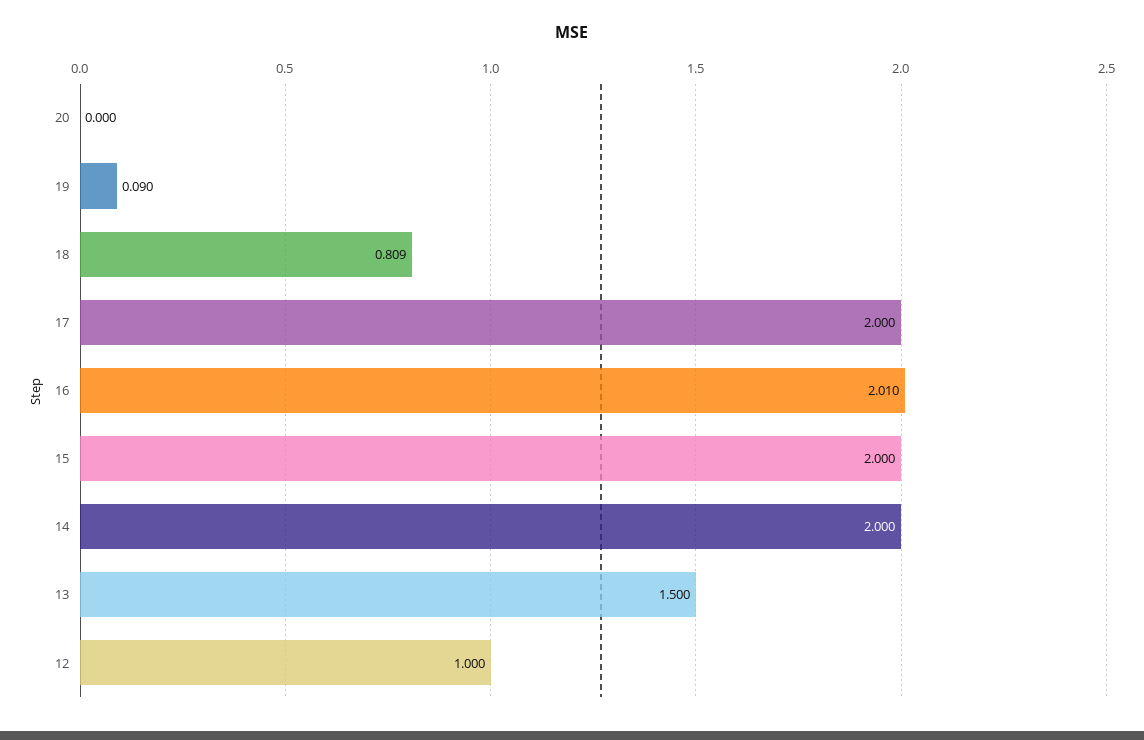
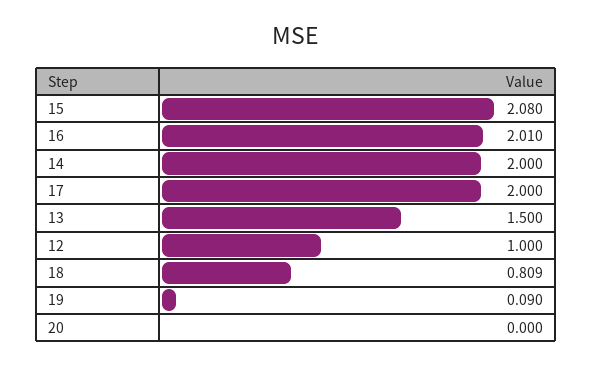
15: 2 -> 2.08

